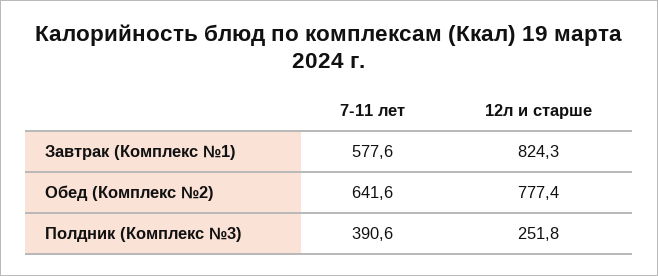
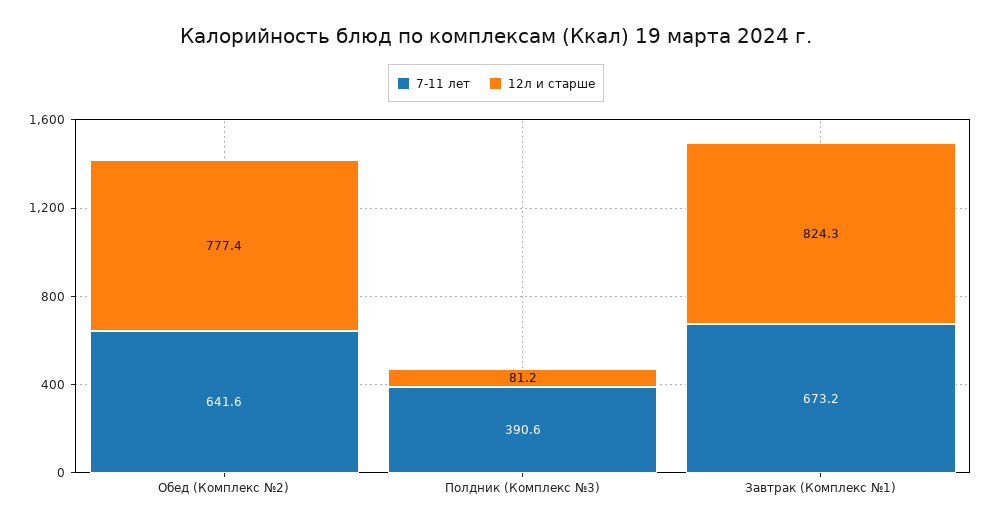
7-11 лет, Завтрак (Комплекс №1): 577.6 -> 673.2
12л и старше, Полдник (Комплекс №3): 251.8 -> 81.2

